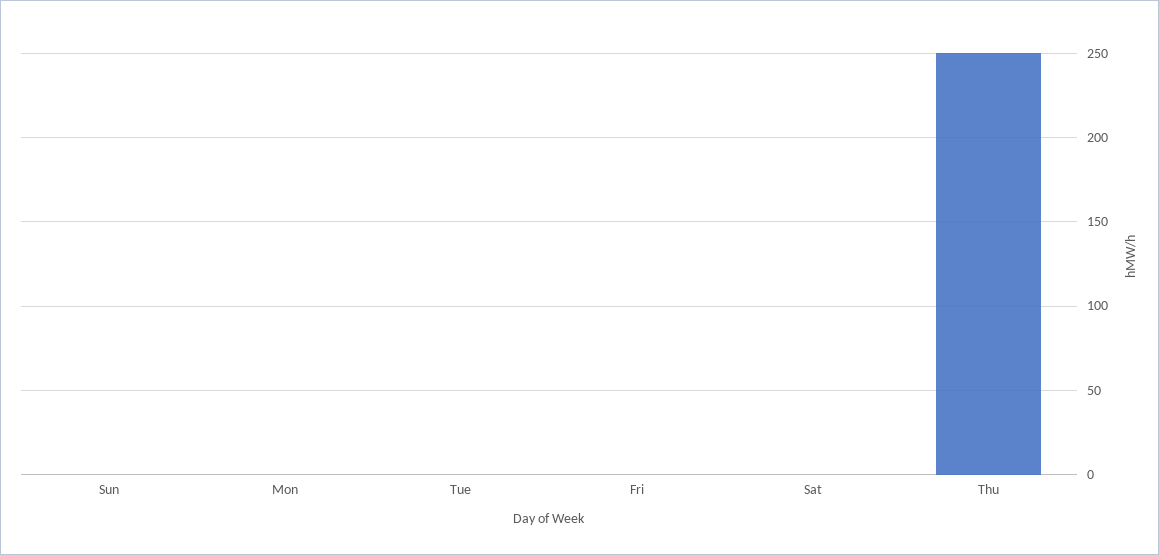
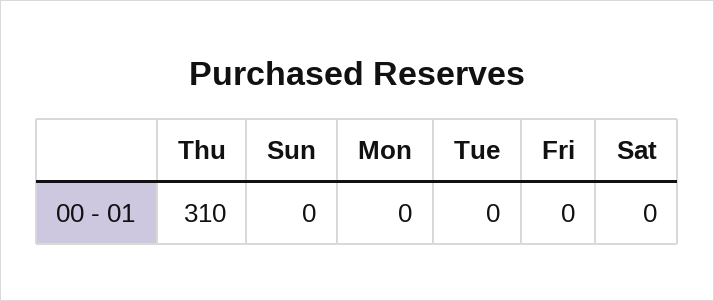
Thu: 250 -> 310

